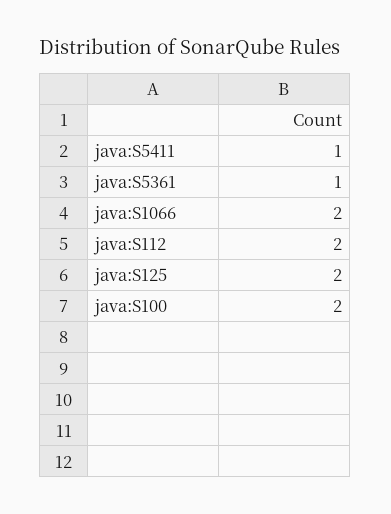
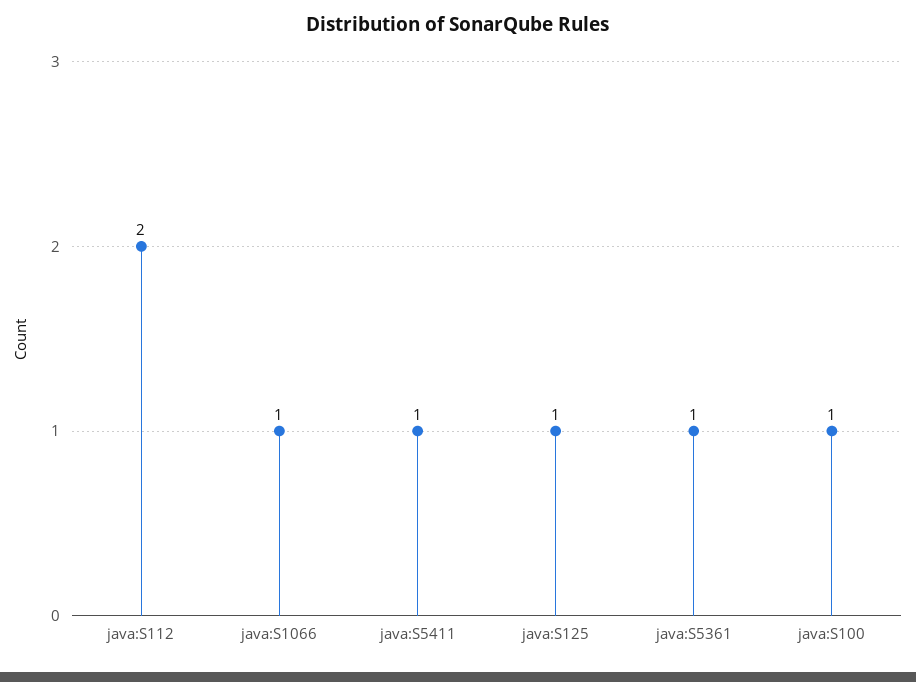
java:S1066: 2 -> 1
java:S125: 2 -> 1
java:S100: 2 -> 1

